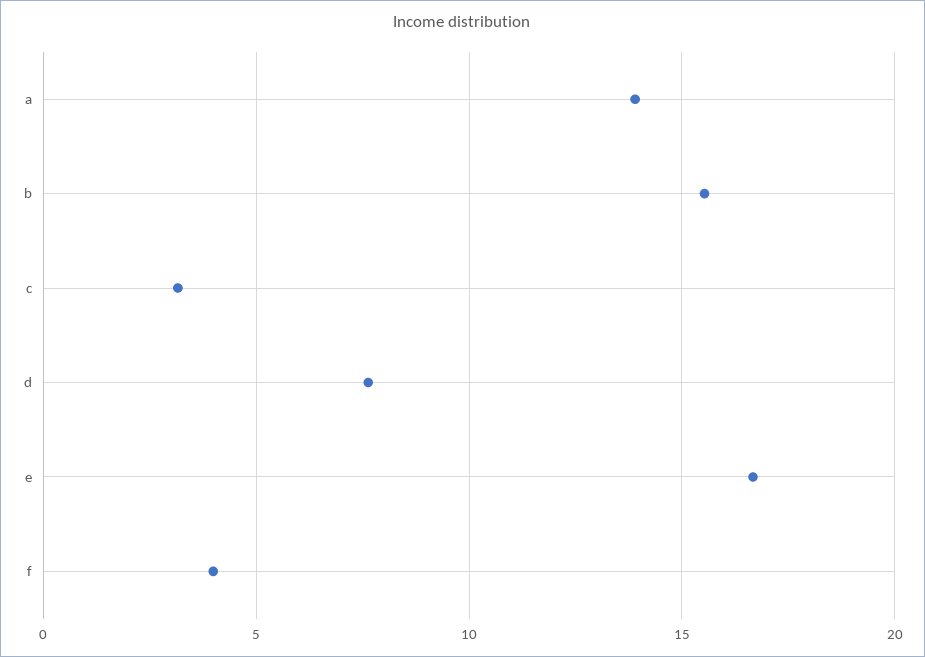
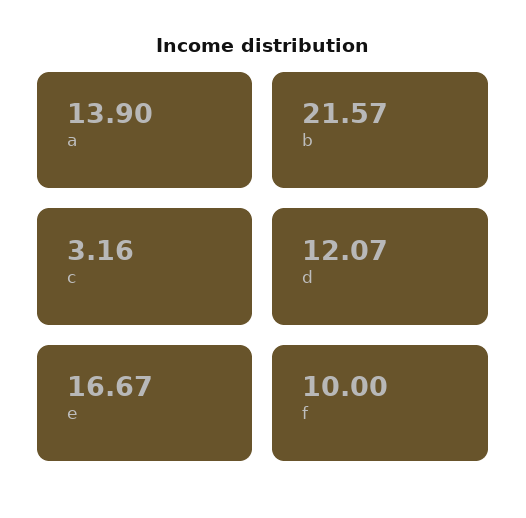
b: 15.5 -> 21.57
d: 7.5 -> 12.07
f: 4 -> 10

